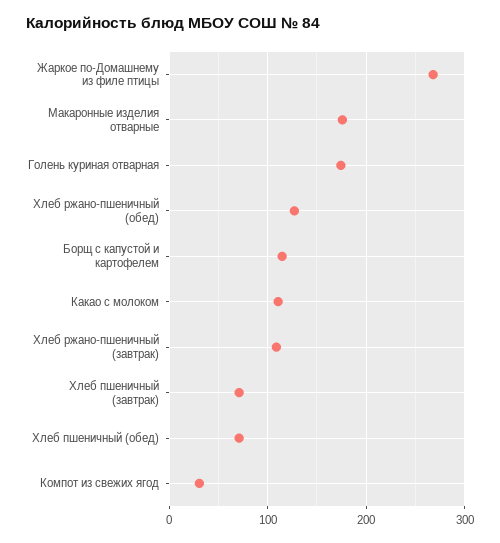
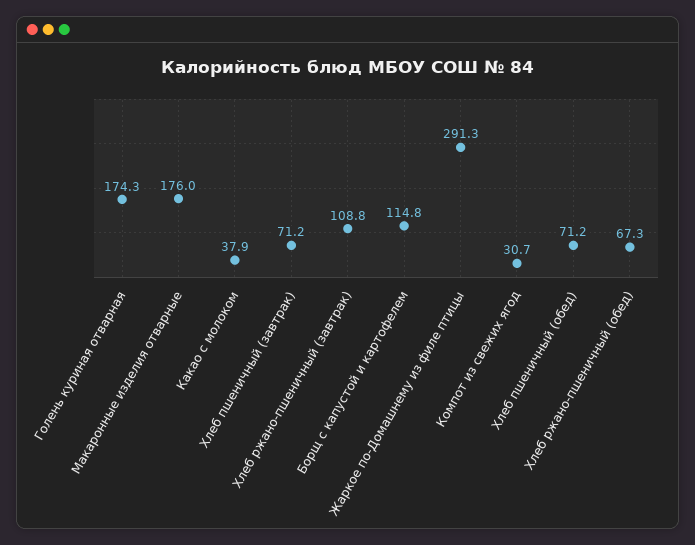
Жаркое по-Домашнему из филе птицы: 270 -> 291.3
Хлеб ржано-пшеничный (обед): 130 -> 67.3
Какао с молоком: 110 -> 37.9

